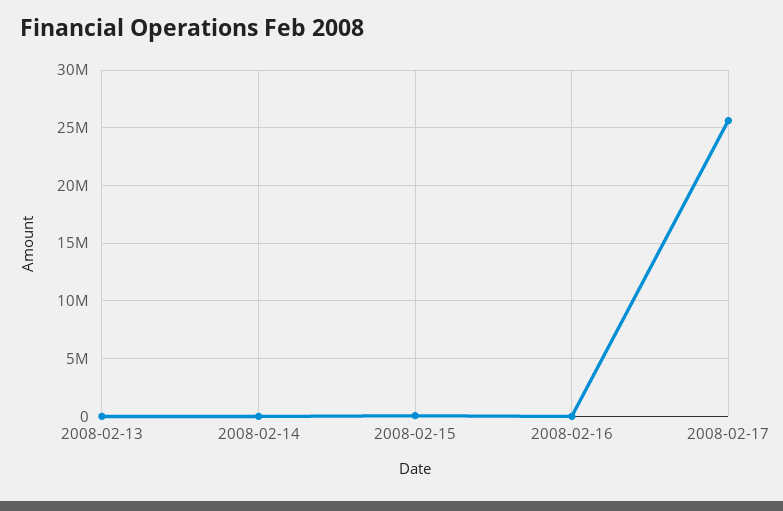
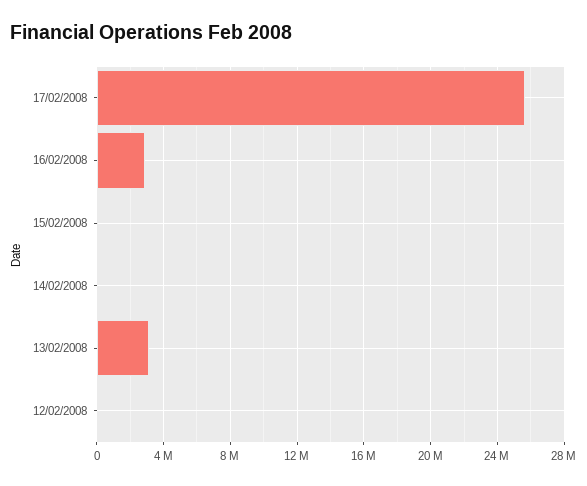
2008-02-13: 0 -> 3000000
2008-02-16: 0 -> 3000000
12/02/2008: none -> 0

